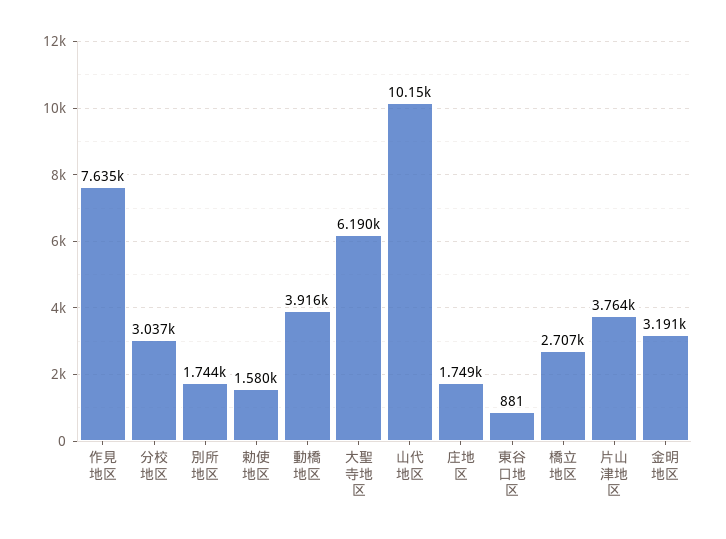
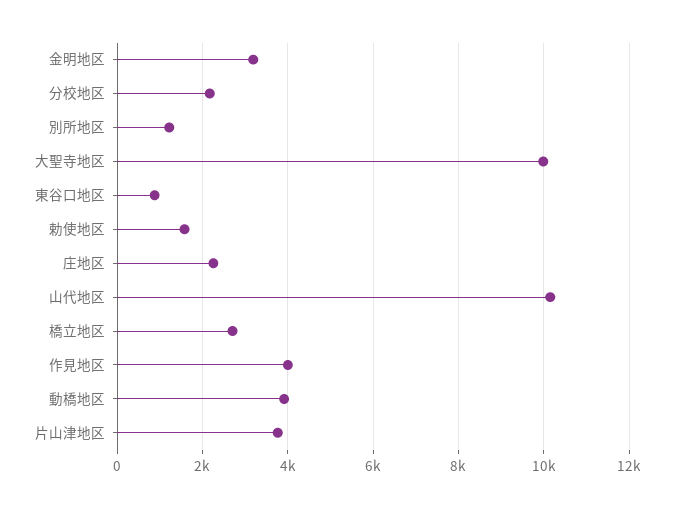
作見地区: 7635 -> 4000
分校地区: 3037 -> 2200
別所地区: 1744 -> 1200
大聖寺地区: 6190 -> 10000
庄地区: 1749 -> 2200

